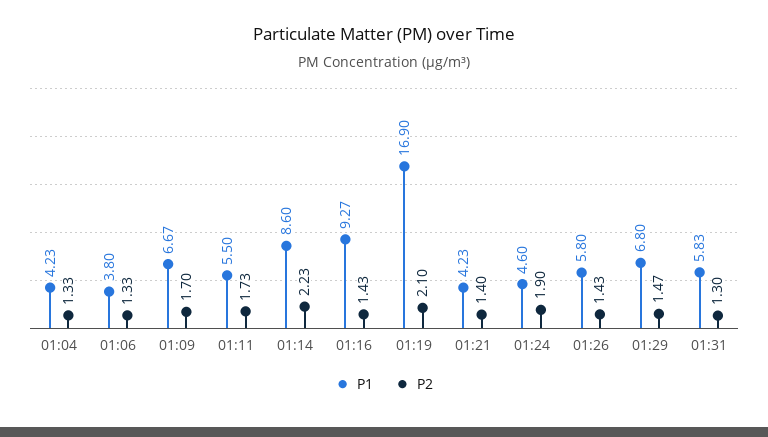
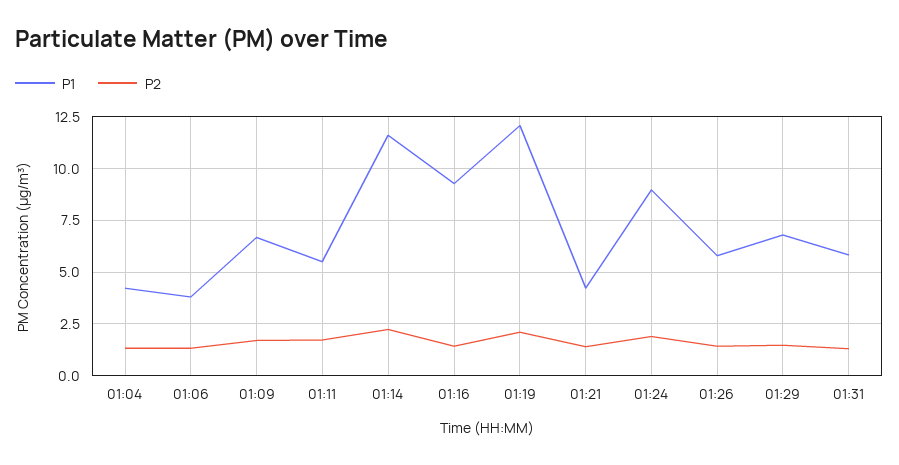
P1, 01:14: 8.6 -> 11.5
P1, 01:19: 16.9 -> 12
P1, 01:24: 4.6 -> 9

